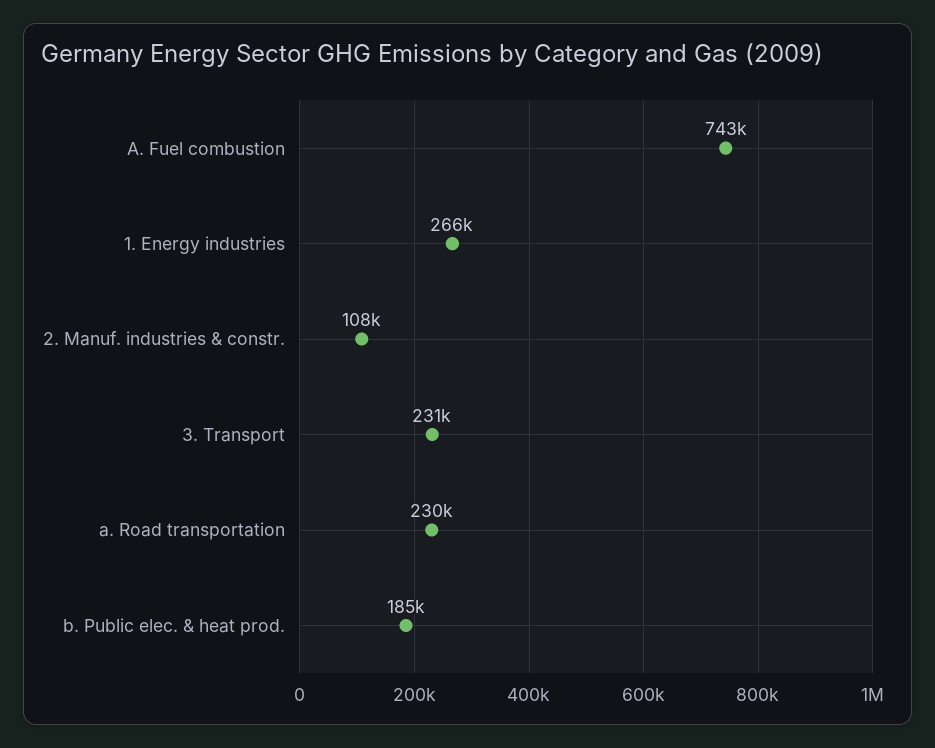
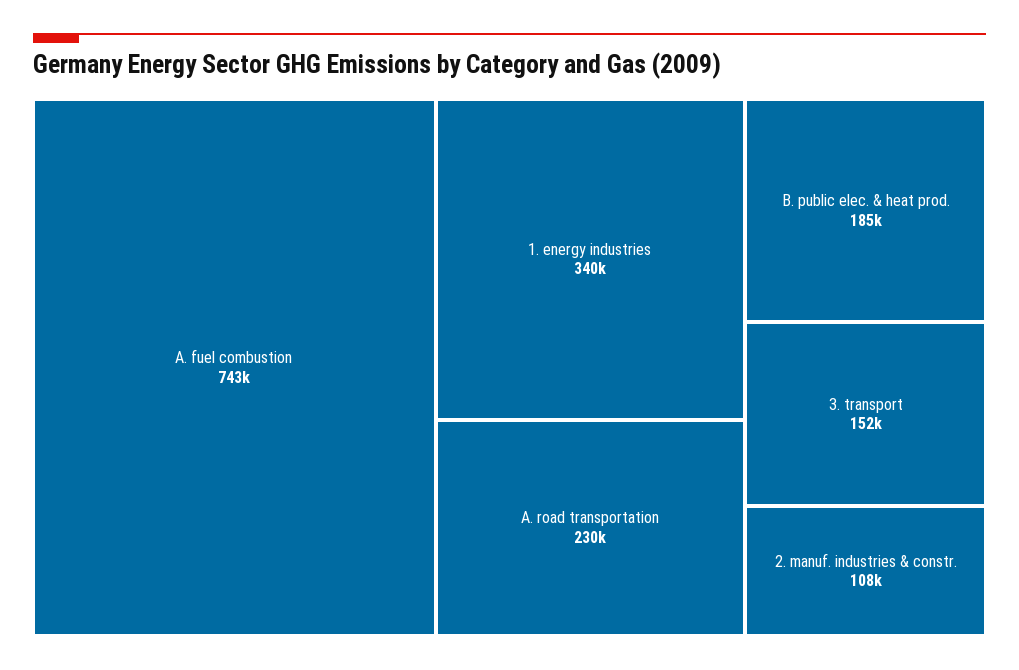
1. Energy industries: 266000 -> 340000
3. Transport: 231000 -> 152000

